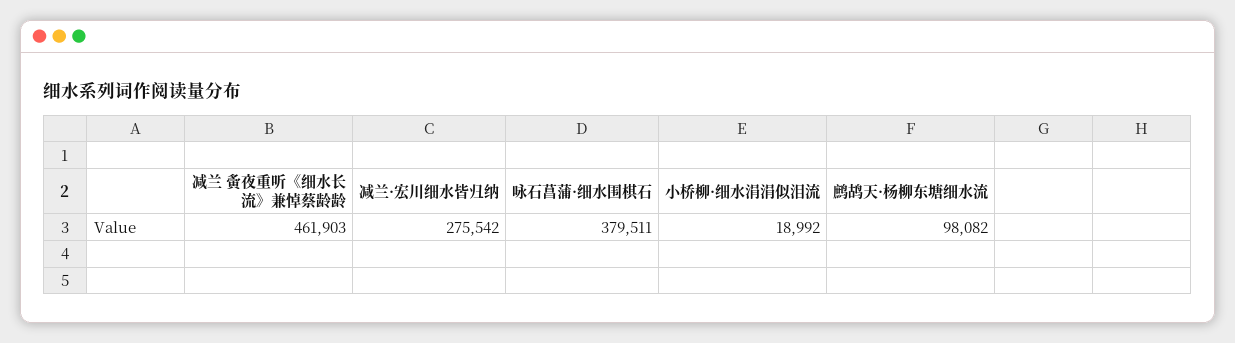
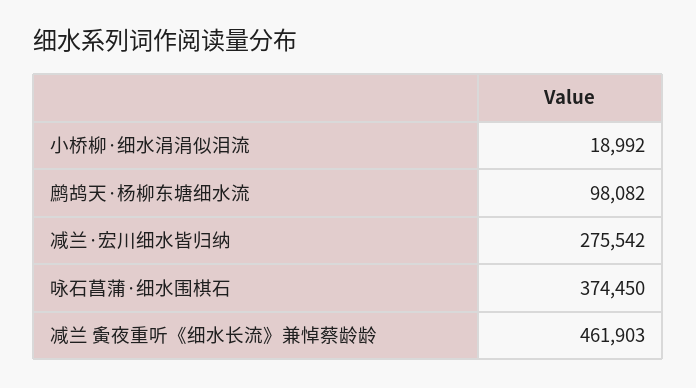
咏石菖蒲·细水围棋石: 379511 -> 374450

